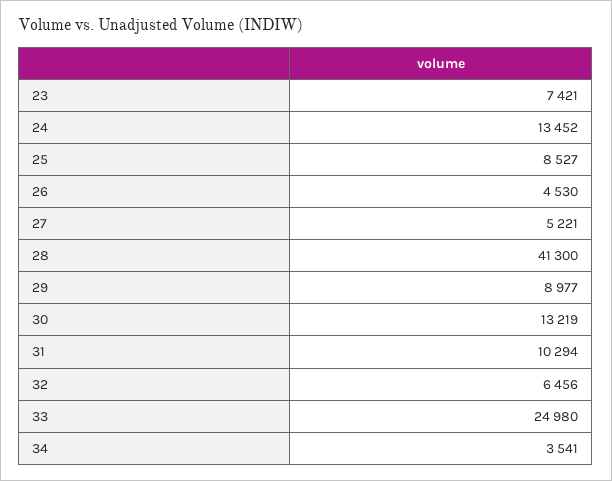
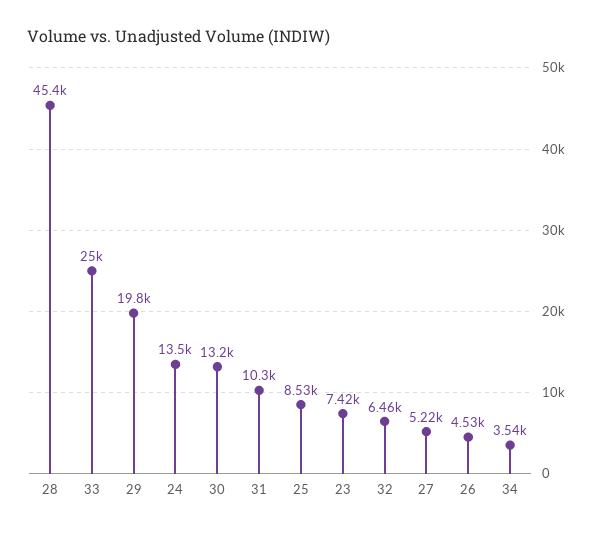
28: 41300 -> 45400
29: 8977 -> 19800

